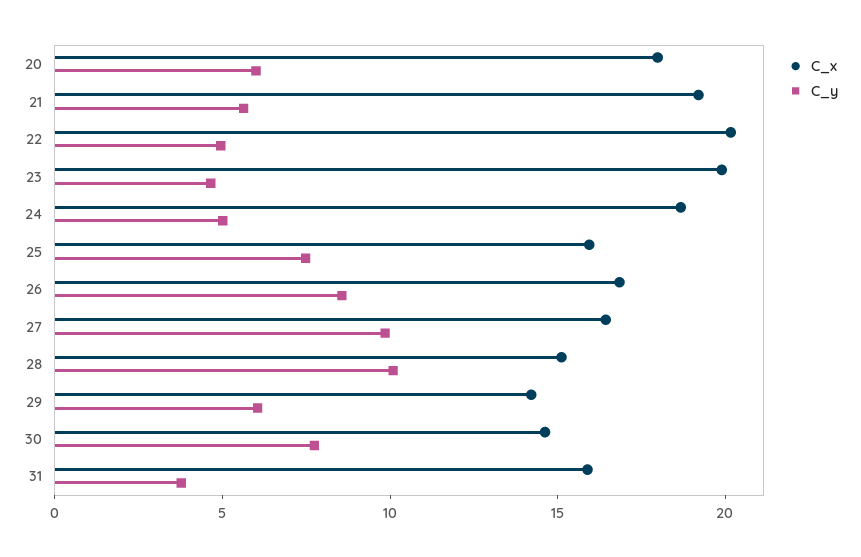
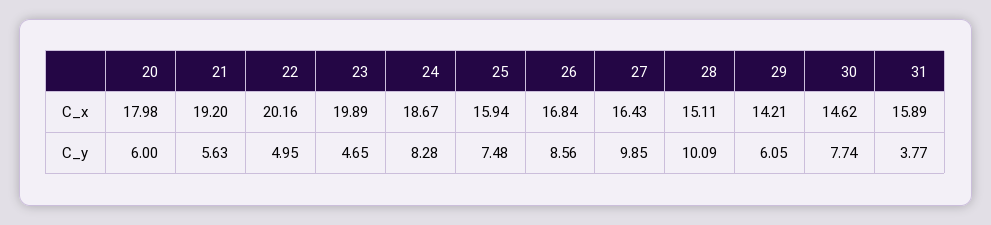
C_y, 24: 5 -> 8.28

